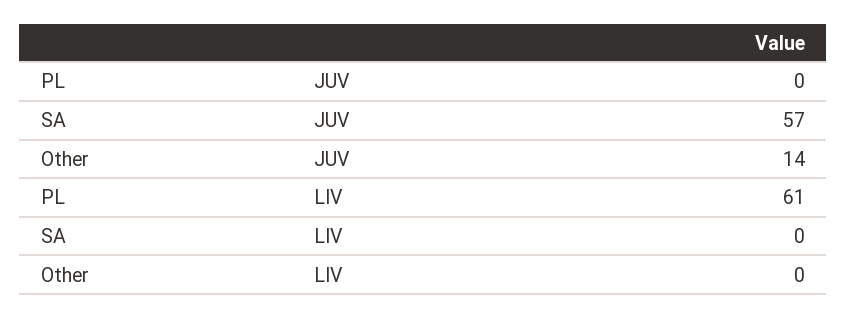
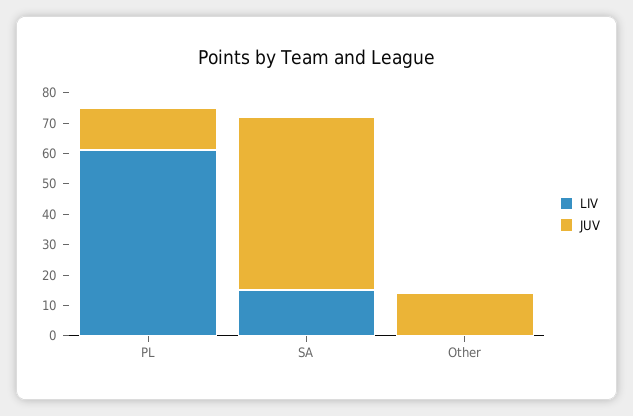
JUV, PL: 0 -> 15
LIV, SA: 0 -> 15

